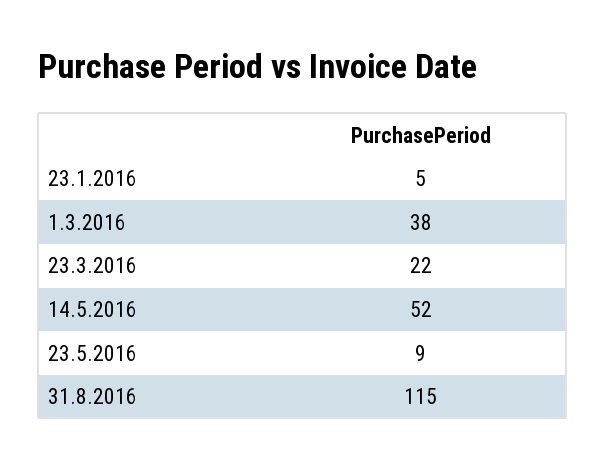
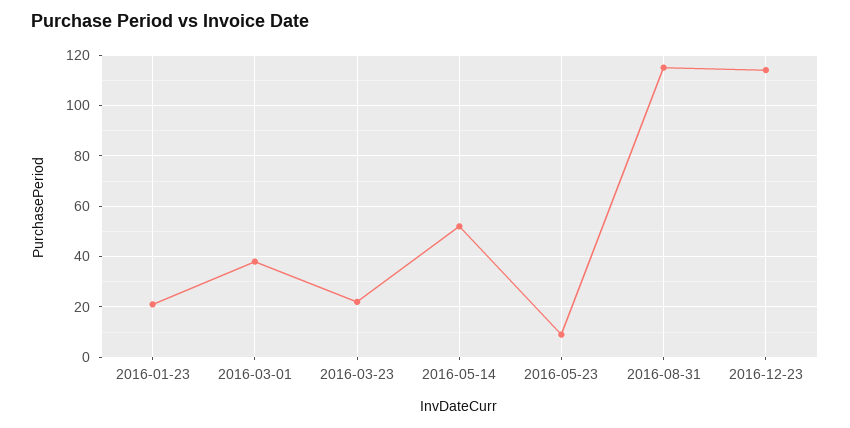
23.1.2016: 5 -> 20
2016-12-23: none -> 115

